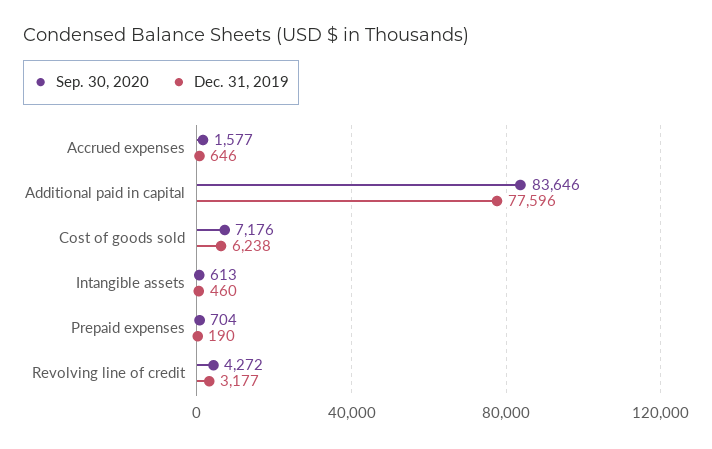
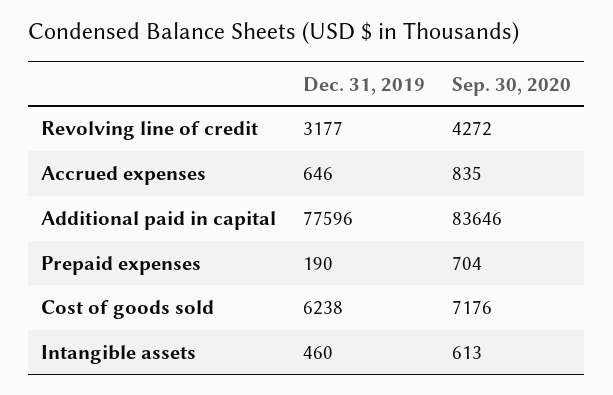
Sep. 30, 2020, Accrued expenses: 1577 -> 835

